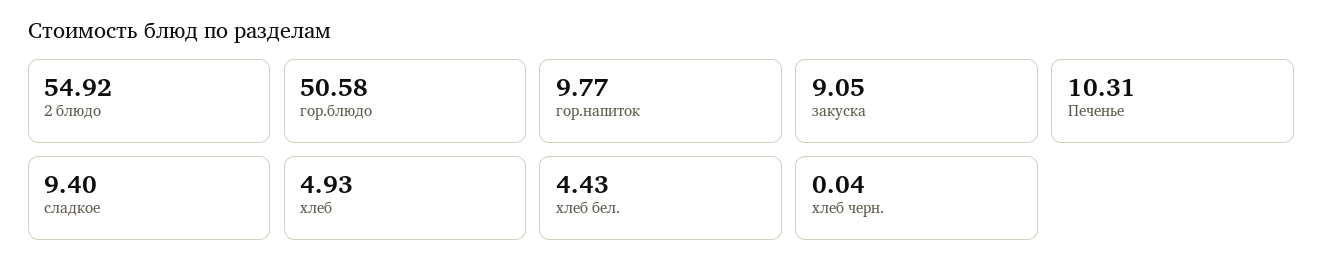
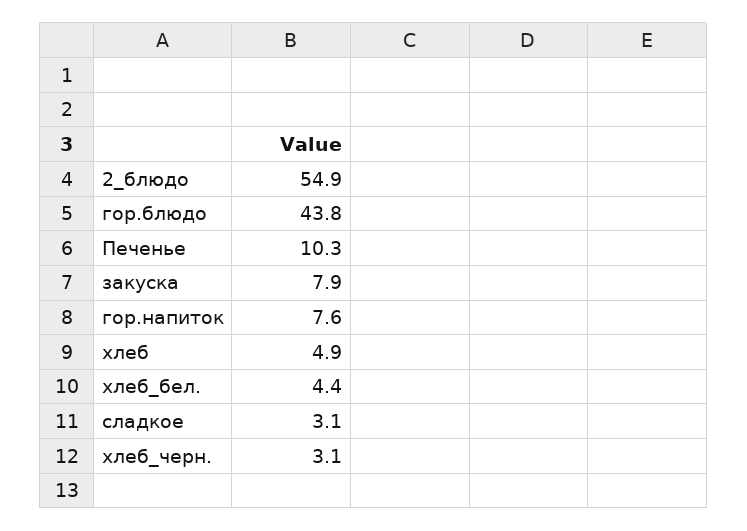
гор.блюдо: 50.58 -> 43.8
гор.напиток: 9.77 -> 7.6
закуска: 9.05 -> 7.9
сладкое: 9.4 -> 3.1
хлеб черн.: 0.04 -> 3.1

